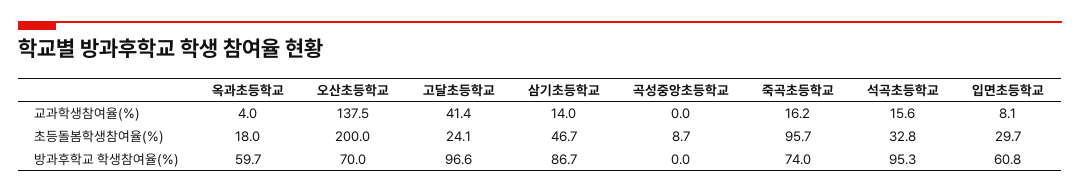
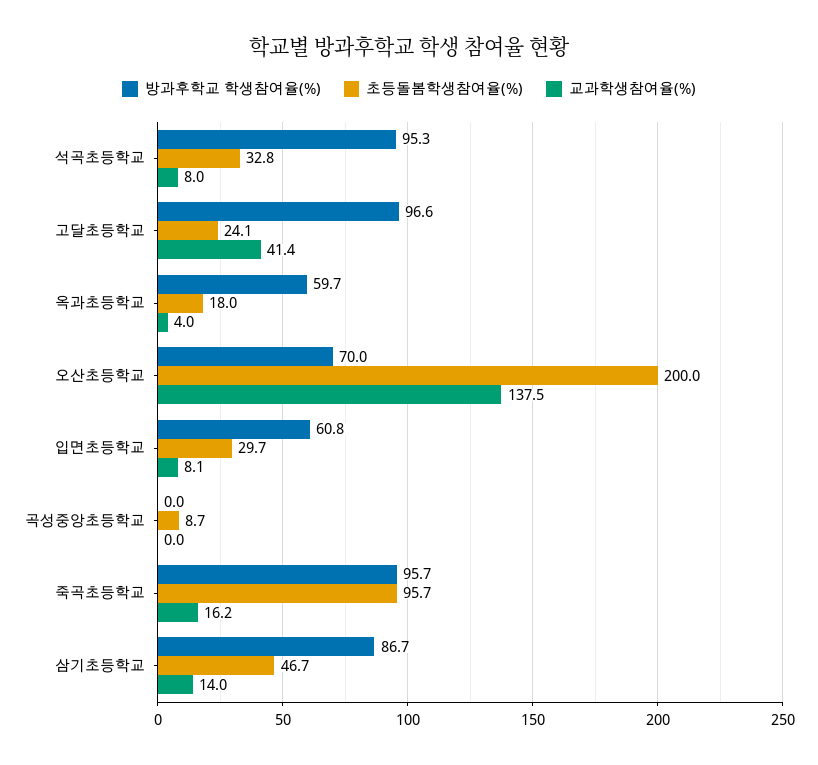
교과학생참여율(%), 석곡초등학교: 15.6 -> 8
방과후학교 학생참여율(%), 죽곡초등학교: 74 -> 95.7

